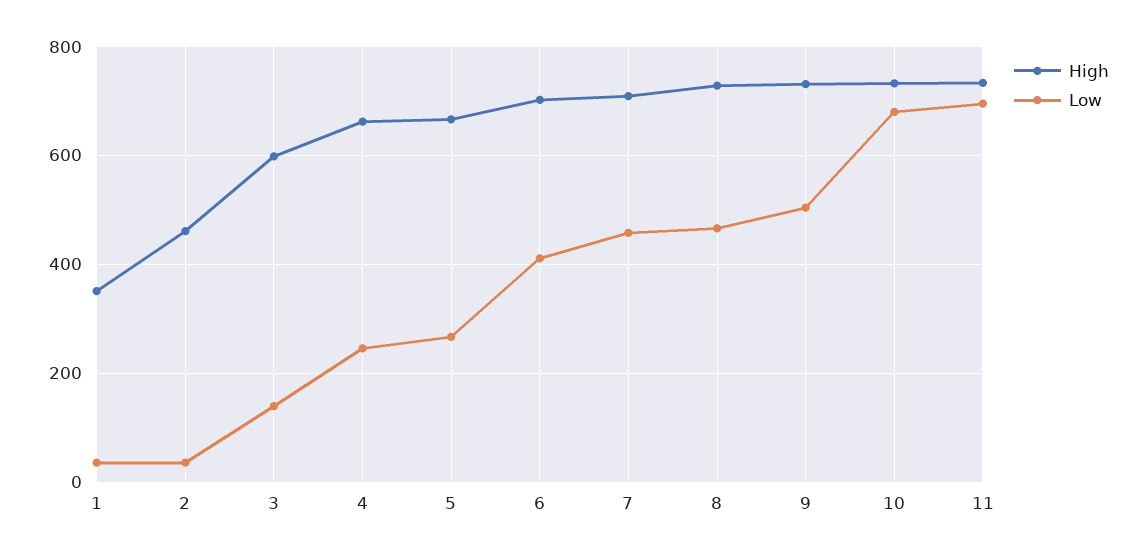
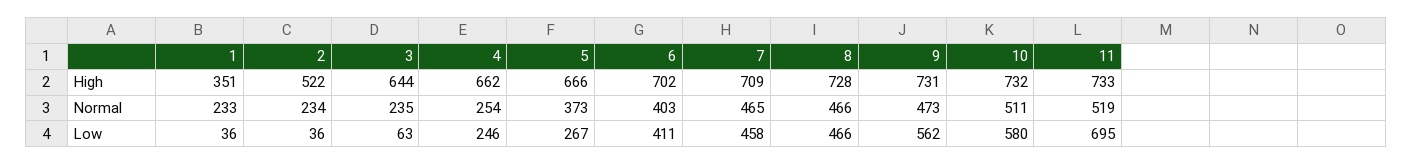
High, 2: 460 -> 522
High, 3: 600 -> 644
Low, 3: 140 -> 63
Low, 9: 500 -> 562
Low, 10: 680 -> 580
Normal, 1: none -> 233
Normal, 2: none -> 234
Normal, 3: none -> 235
Normal, 4: none -> 254
Normal, 5: none -> 373
Normal, 6: none -> 403
Normal, 7: none -> 465
Normal, 8: none -> 466
Normal, 9: none -> 473
Normal, 10: none -> 511
Normal, 11: none -> 519

